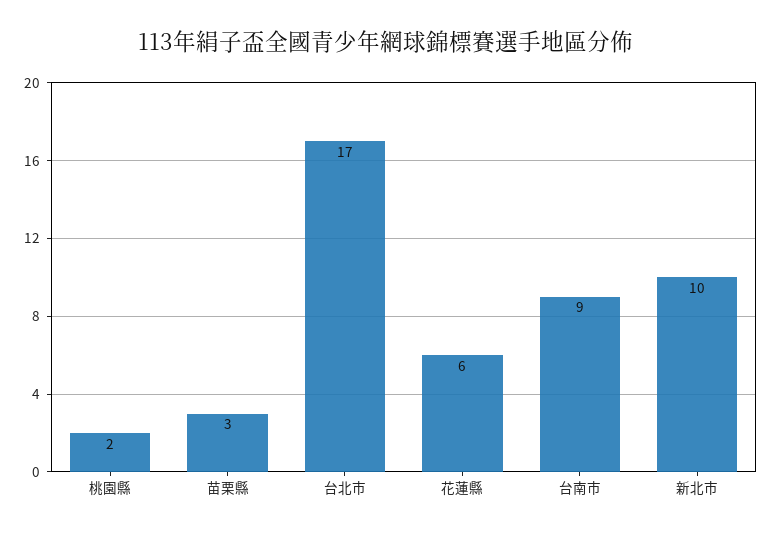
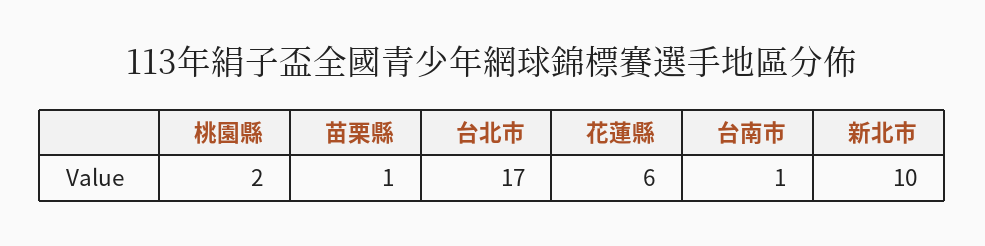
苗栗縣: 3 -> 1
台南市: 9 -> 1

